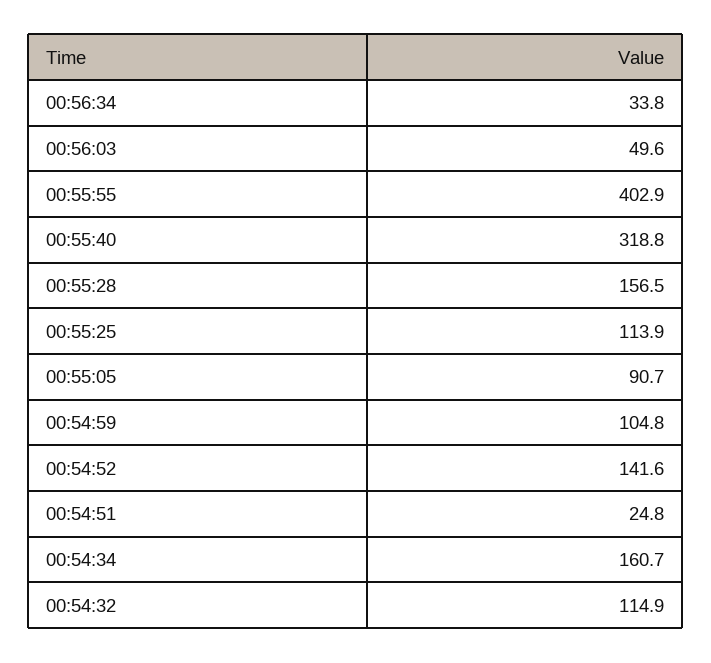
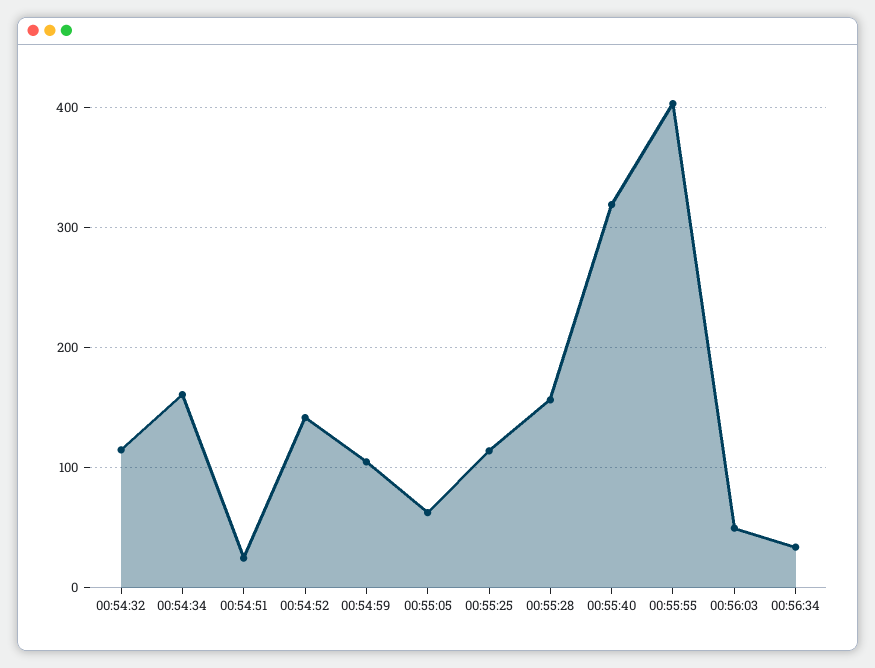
00:55:05: 90.7 -> 60

